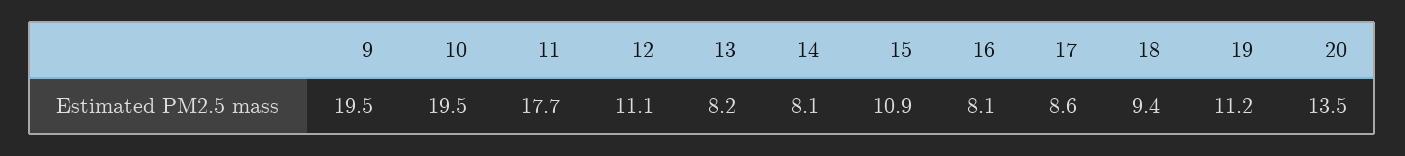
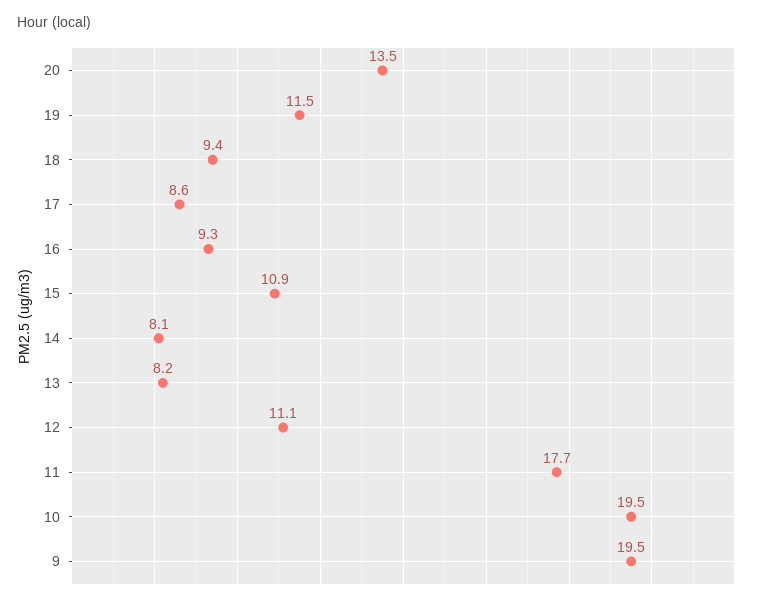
16: 8.1 -> 9.3
19: 11.2 -> 11.5

